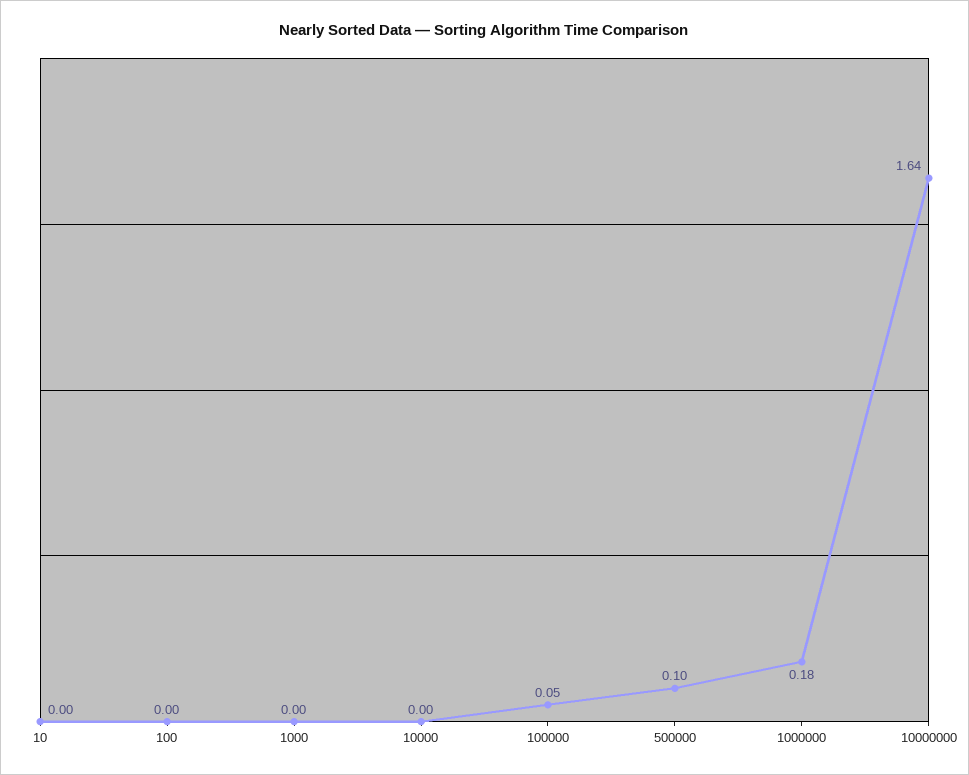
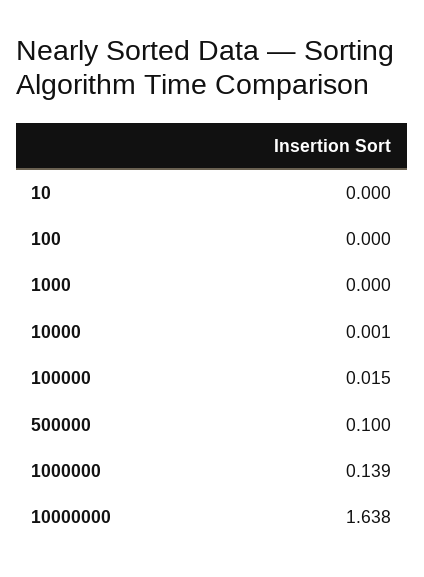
100000: 0.05 -> 0.015
1000000: 0.18 -> 0.139

